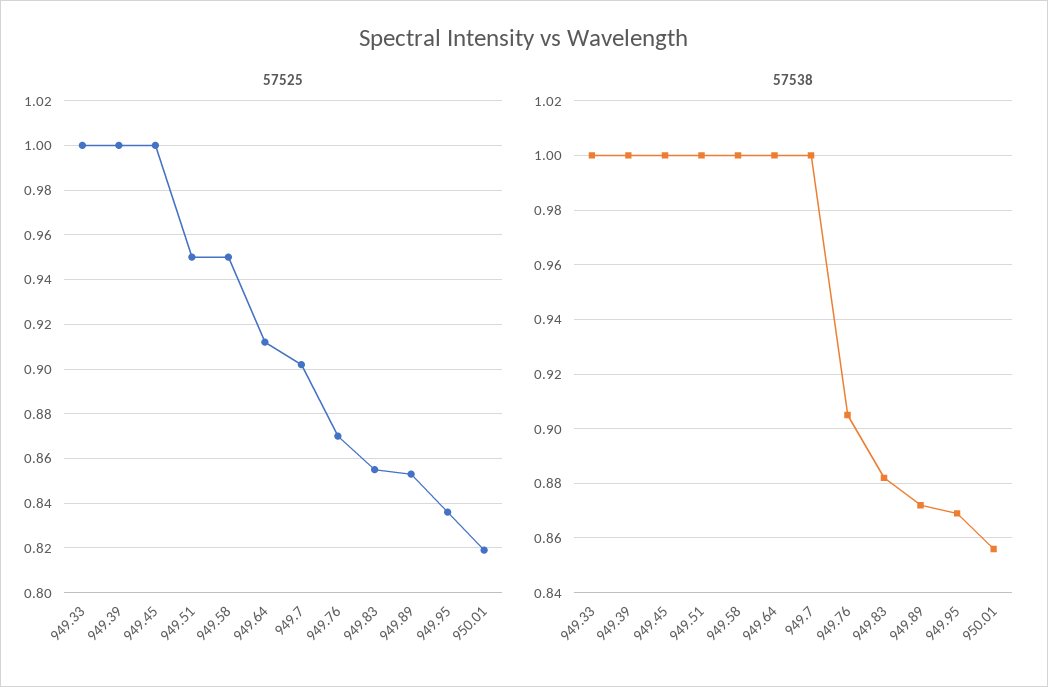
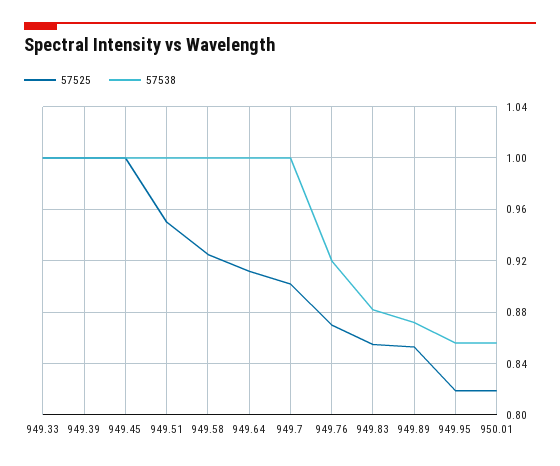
57525, 949.58: 0.95 -> 0.925
57525, 949.95: 0.835 -> 0.82
57538, 949.76: 0.905 -> 0.92
57538, 949.95: 0.87 -> 0.855

